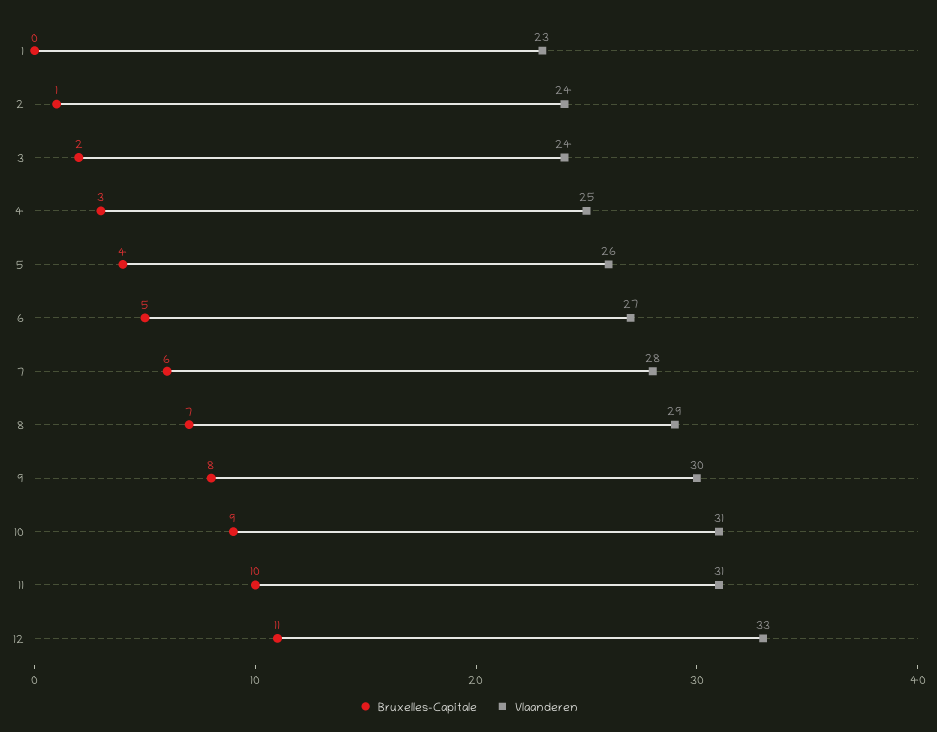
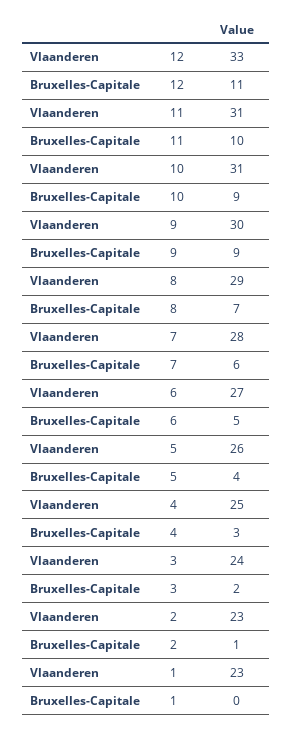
Vlaanderen, 2: 24 -> 23
Bruxelles-Capitale, 9: 8 -> 9

